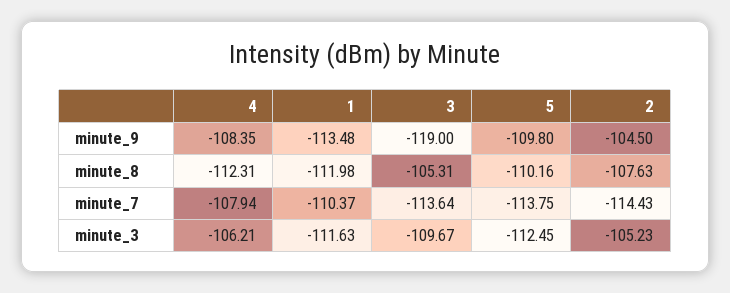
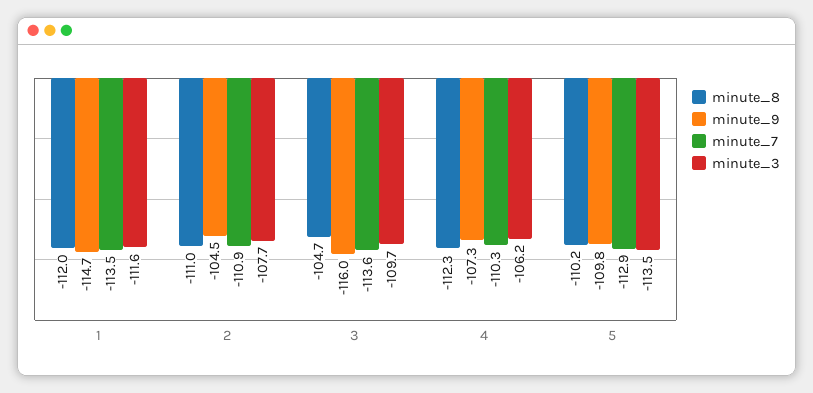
minute_9, 4: -108.35 -> -107.3
minute_9, 1: -113.48 -> -114.7
minute_9, 3: -119 -> -116
minute_8, 3: -105.31 -> -104.7
minute_8, 2: -107.63 -> -111
minute_7, 4: -107.94 -> -110.3
minute_7, 1: -110.37 -> -113.5
minute_7, 5: -113.75 -> -112.9
minute_7, 2: -114.43 -> -110.9
minute_3, 5: -112.45 -> -113.5
minute_3, 2: -105.23 -> -107.7

